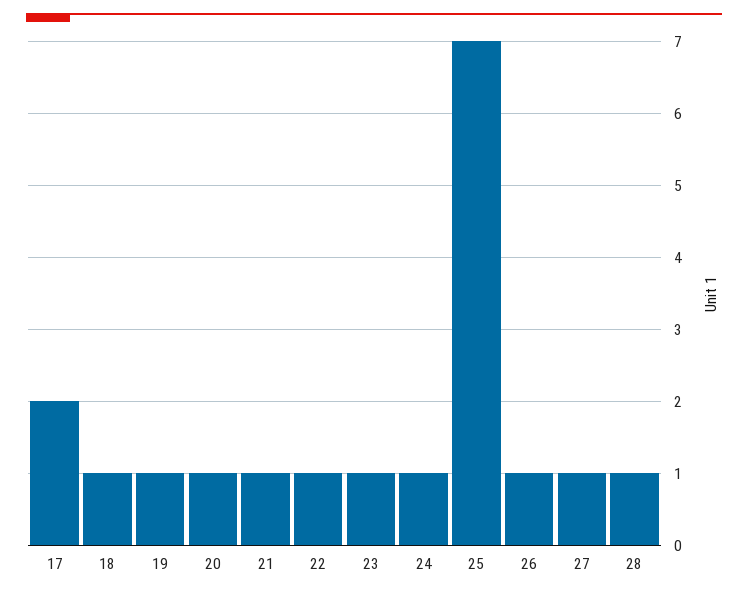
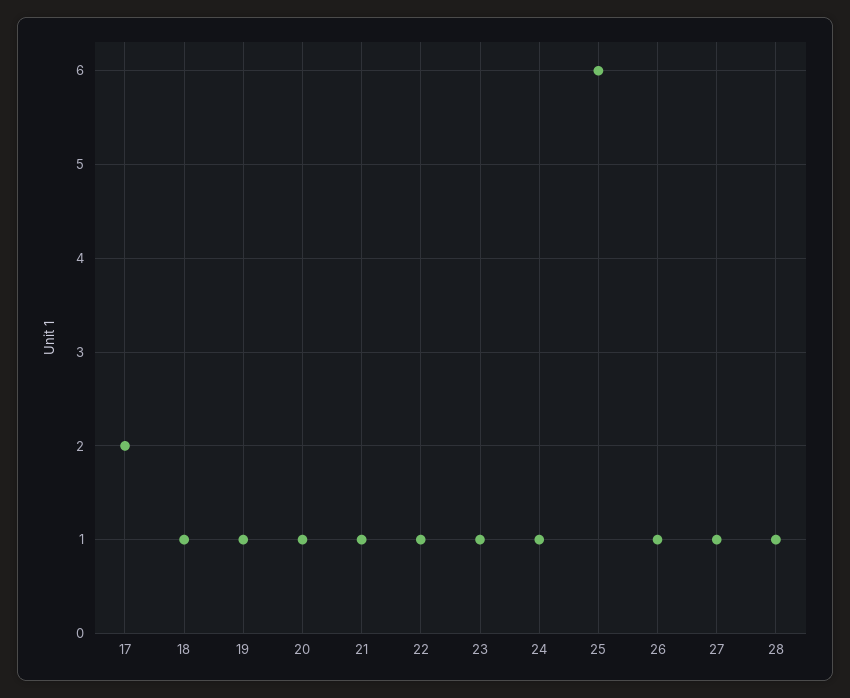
25: 7 -> 6

